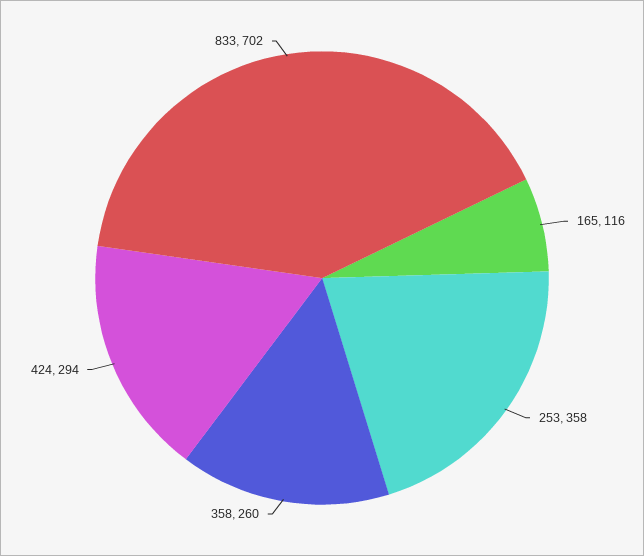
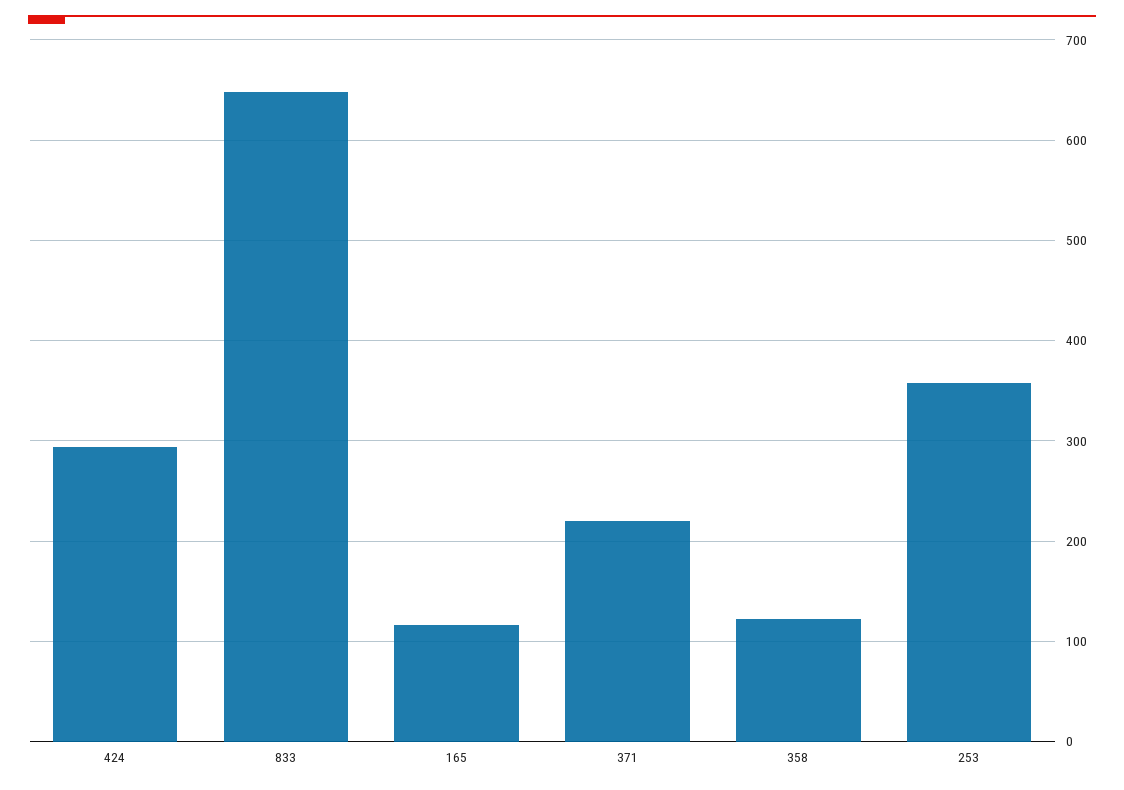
358: 260 -> 120
833: 702 -> 650
371: none -> 220

